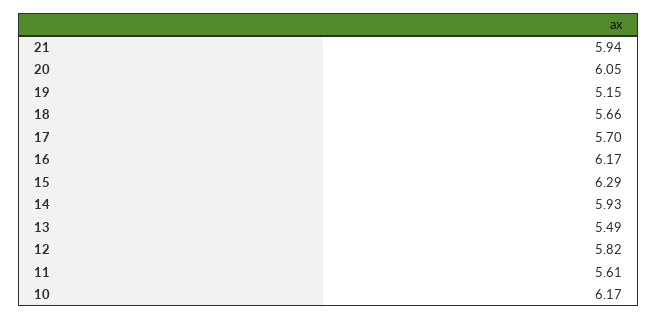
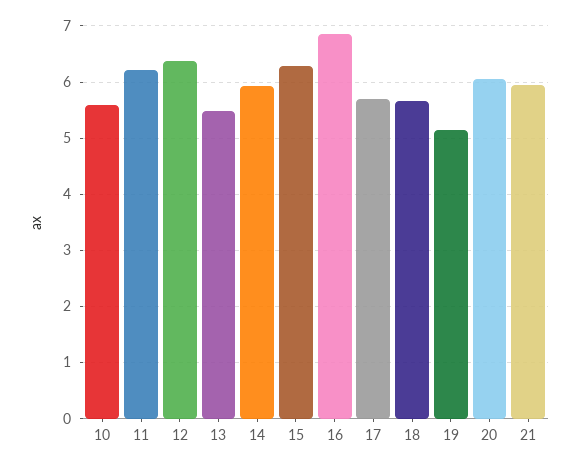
16: 6.17 -> 6.8
12: 5.82 -> 6.4
11: 5.61 -> 6.2
10: 6.17 -> 5.6

